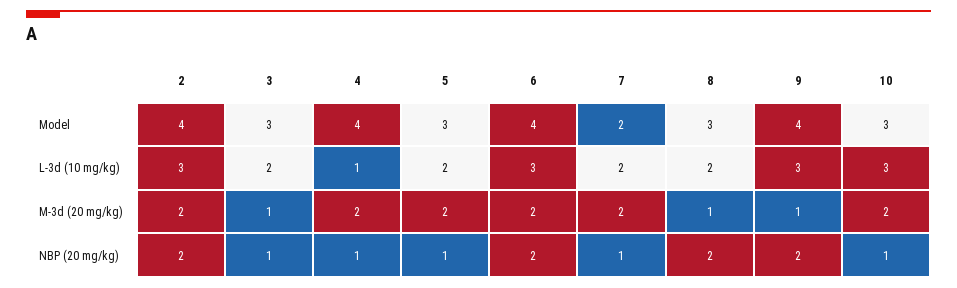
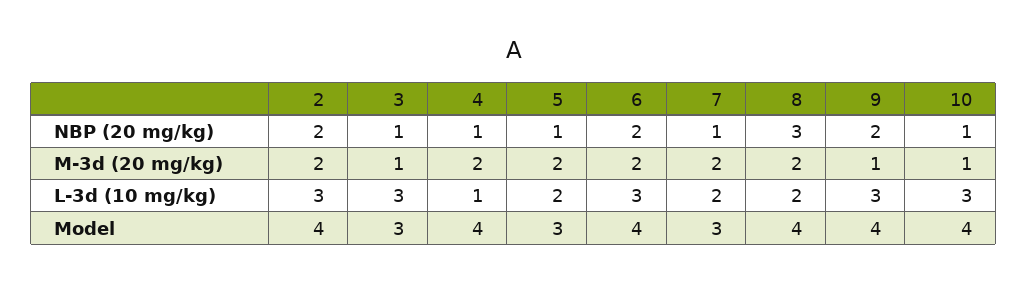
7, Model: 2 -> 3
8, Model: 3 -> 4
10, Model: 3 -> 4
3, L-3d (10 mg/kg): 2 -> 3
8, M-3d (20 mg/kg): 1 -> 2
10, M-3d (20 mg/kg): 2 -> 1
8, NBP (20 mg/kg): 2 -> 3

